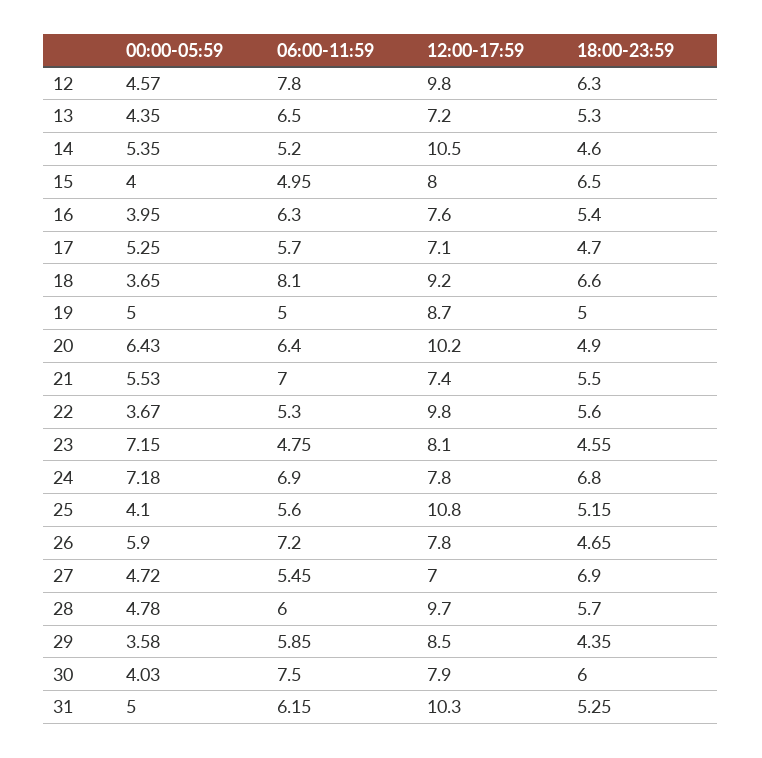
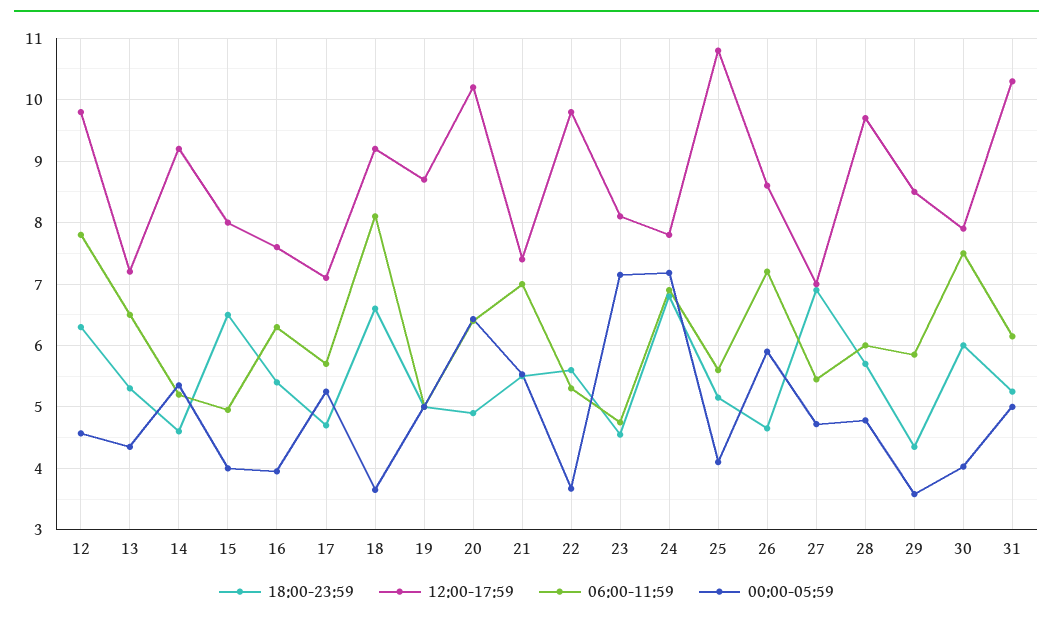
12:00-17:59, 14: 10.5 -> 9.2
12:00-17:59, 26: 7.8 -> 8.6

